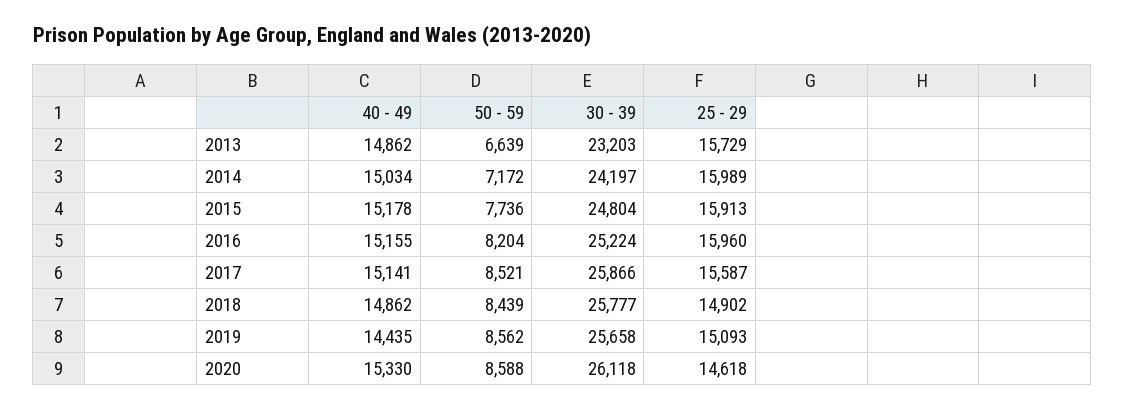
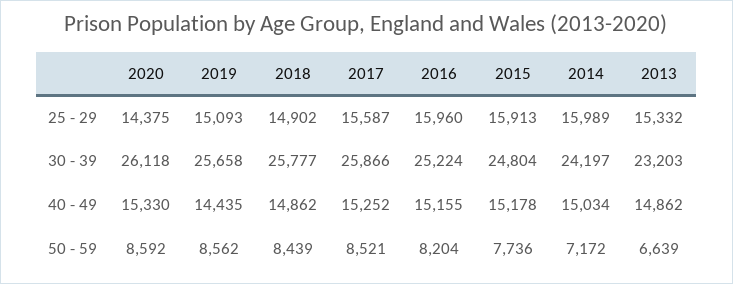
25 - 29, 2013: 15729 -> 15332
40 - 49, 2017: 15141 -> 15252
50 - 59, 2020: 8588 -> 8592
25 - 29, 2020: 14618 -> 14375

